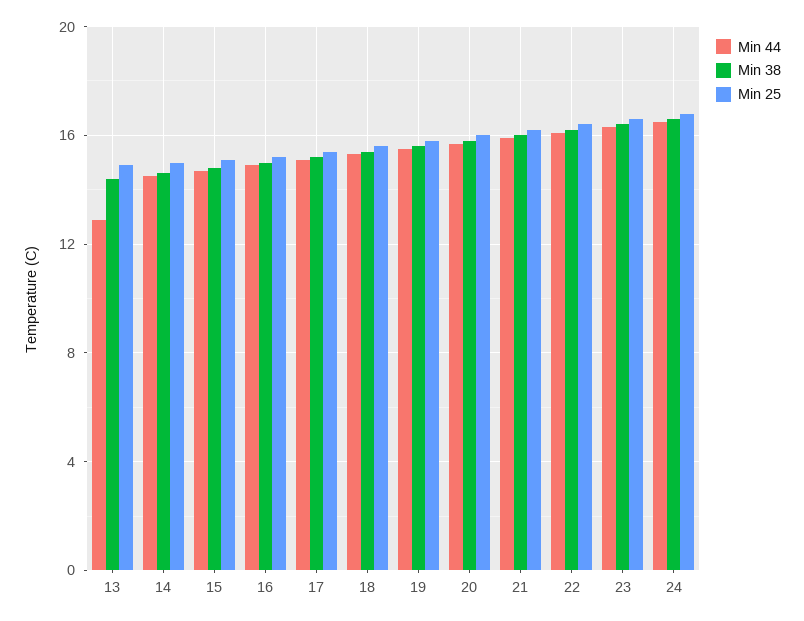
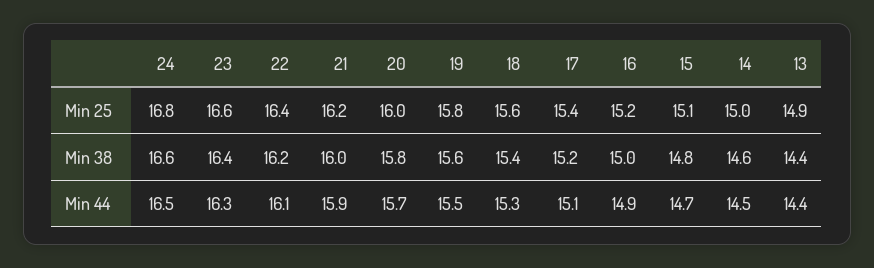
Min 44, 13: 13 -> 14.4

